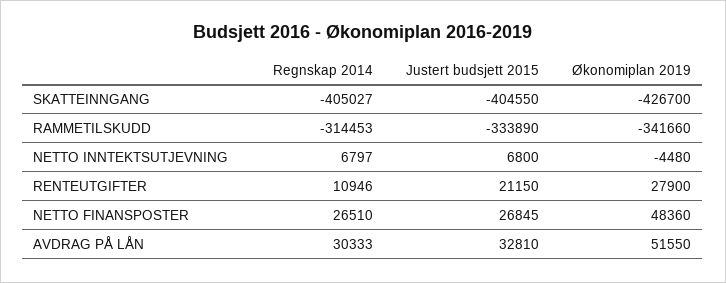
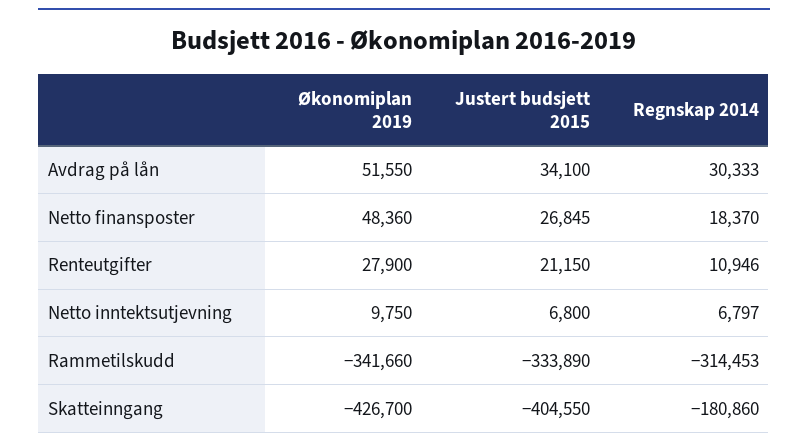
Regnskap 2014, SKATTEINNGANG: -405027 -> -180860
Økonomiplan 2019, NETTO INNTEKTSUTJEVNING: -4480 -> 9750
Regnskap 2014, NETTO FINANSPOSTER: 26510 -> 18370
Justert budsjett 2015, AVDRAG PÅ LÅN: 32810 -> 34100

